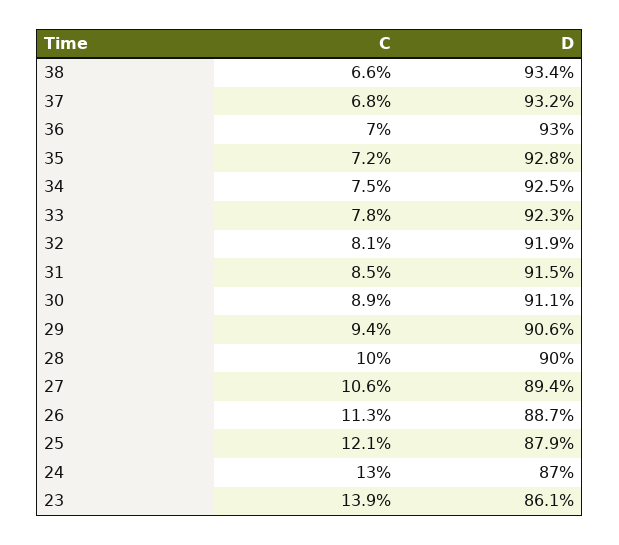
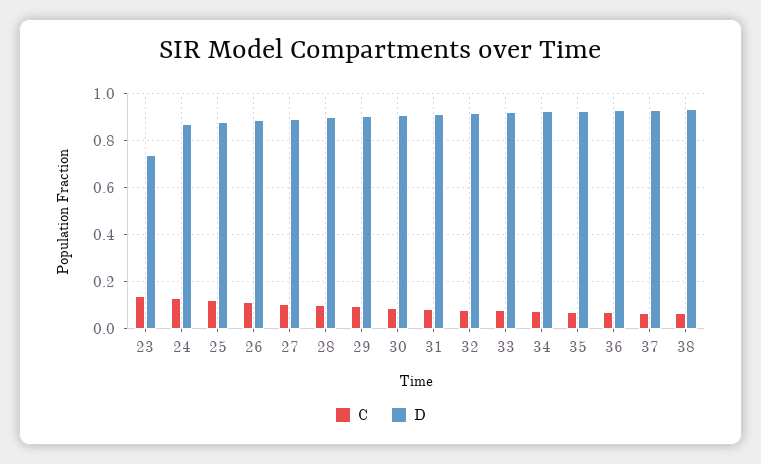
D, 23: 0.861 -> 0.75

